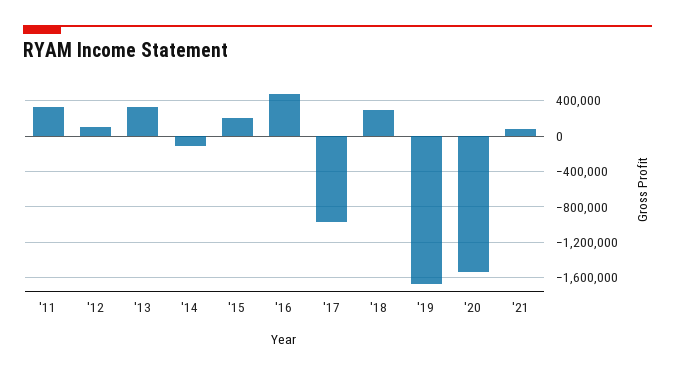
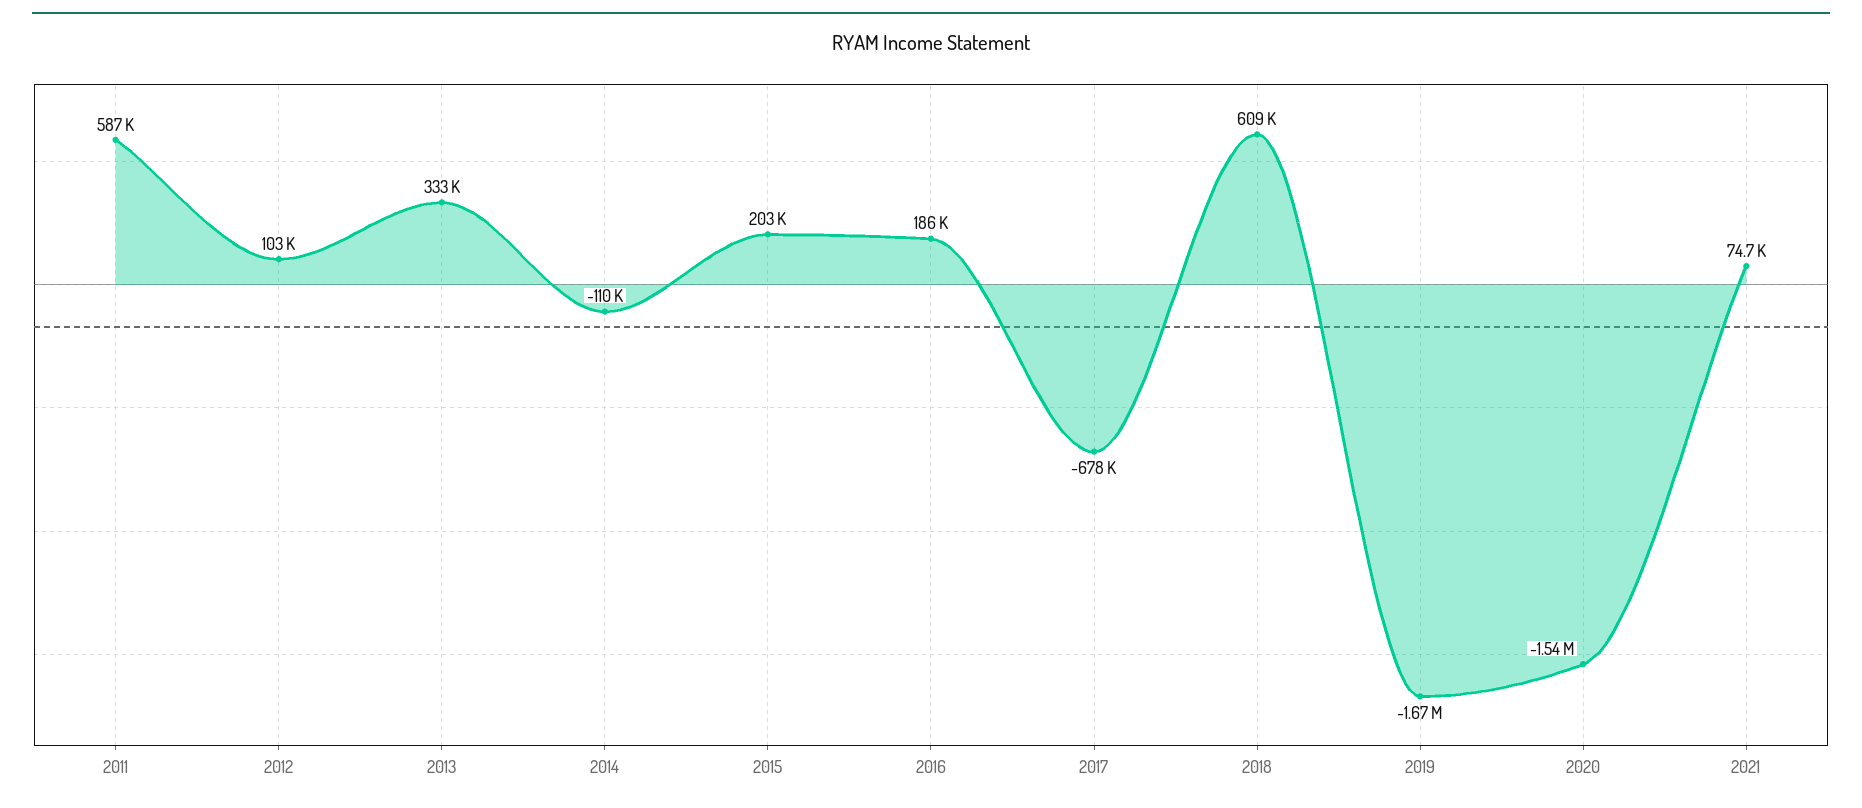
'11: 300000 -> 587000
'16: 500000 -> 186000
'17: -1000000 -> -678000
'18: 300000 -> 609000

